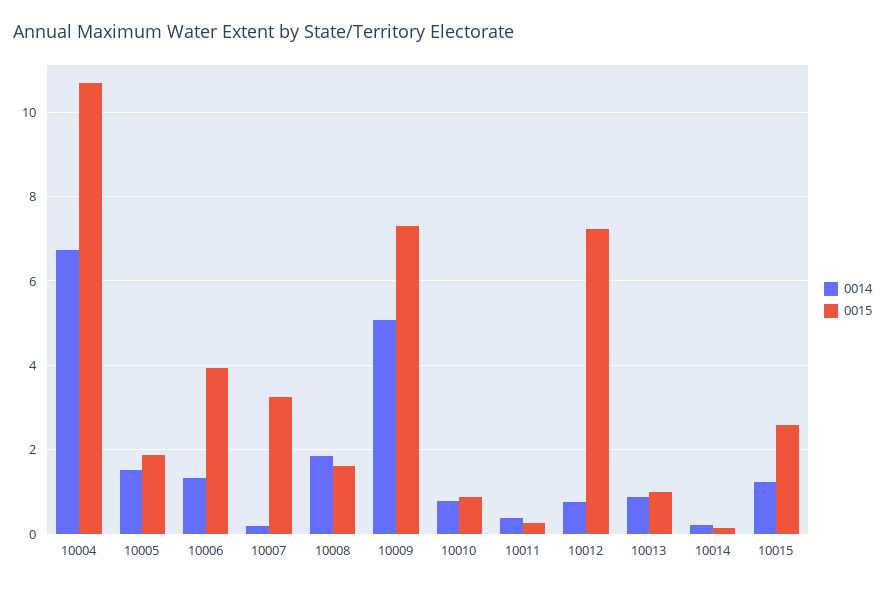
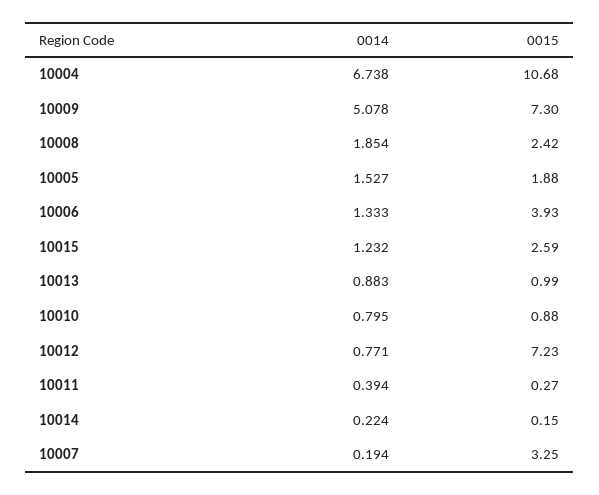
0015, 10008: 1.6 -> 2.42

